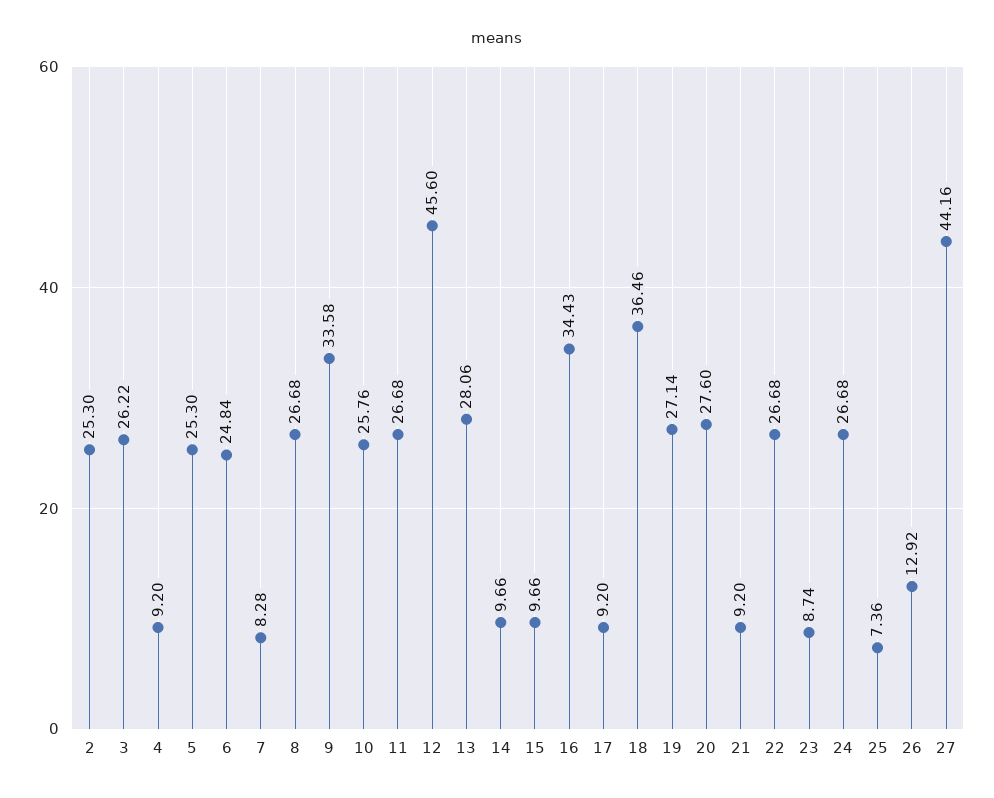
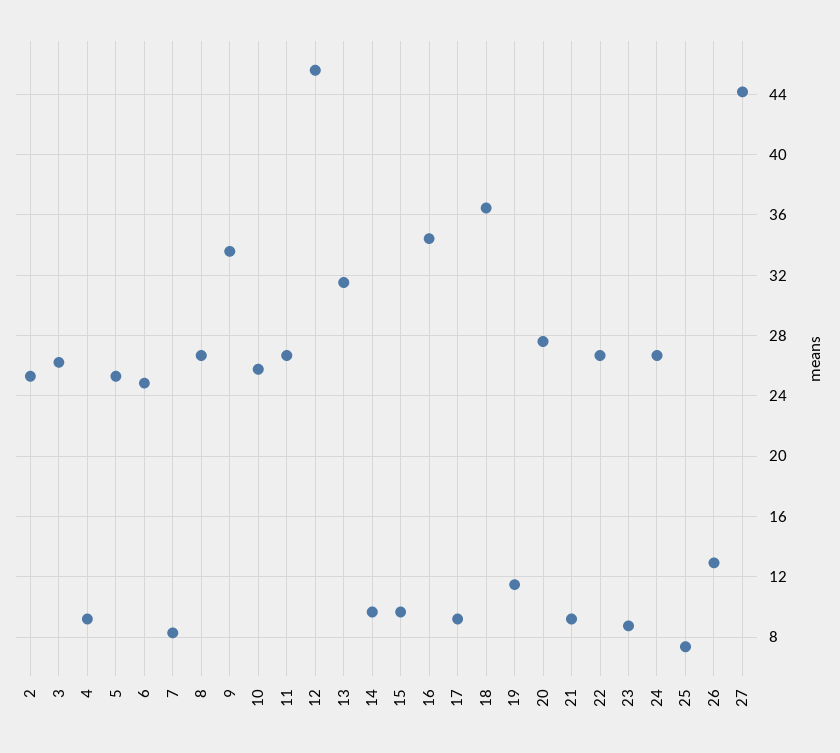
13: 28.06 -> 31.5
19: 27.14 -> 11.5

